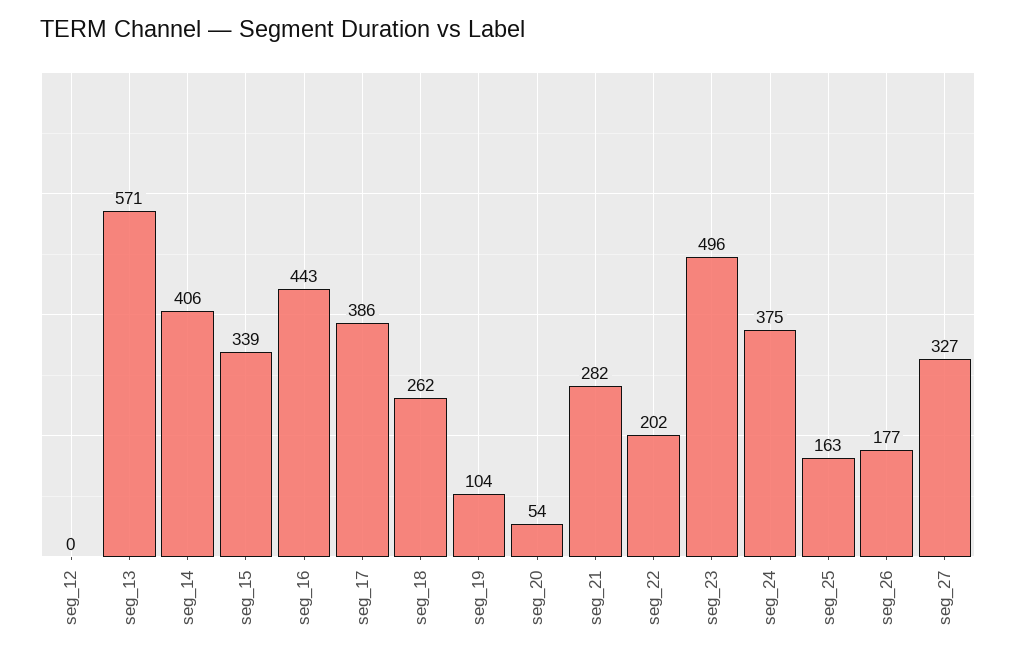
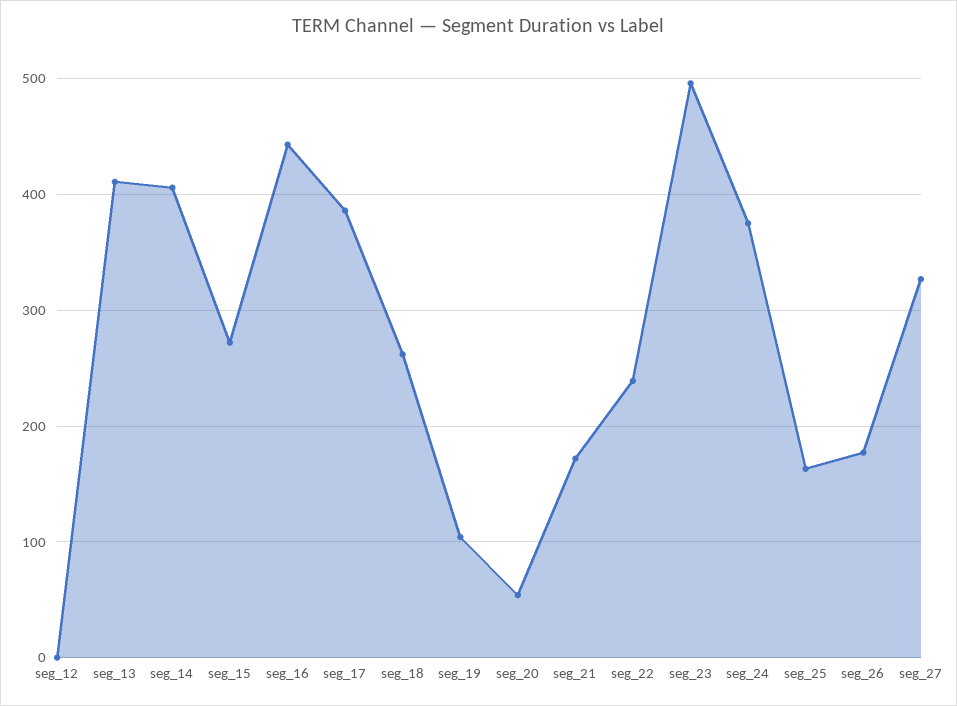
seg_13: 571 -> 410
seg_15: 339 -> 270
seg_21: 282 -> 170
seg_22: 202 -> 240

